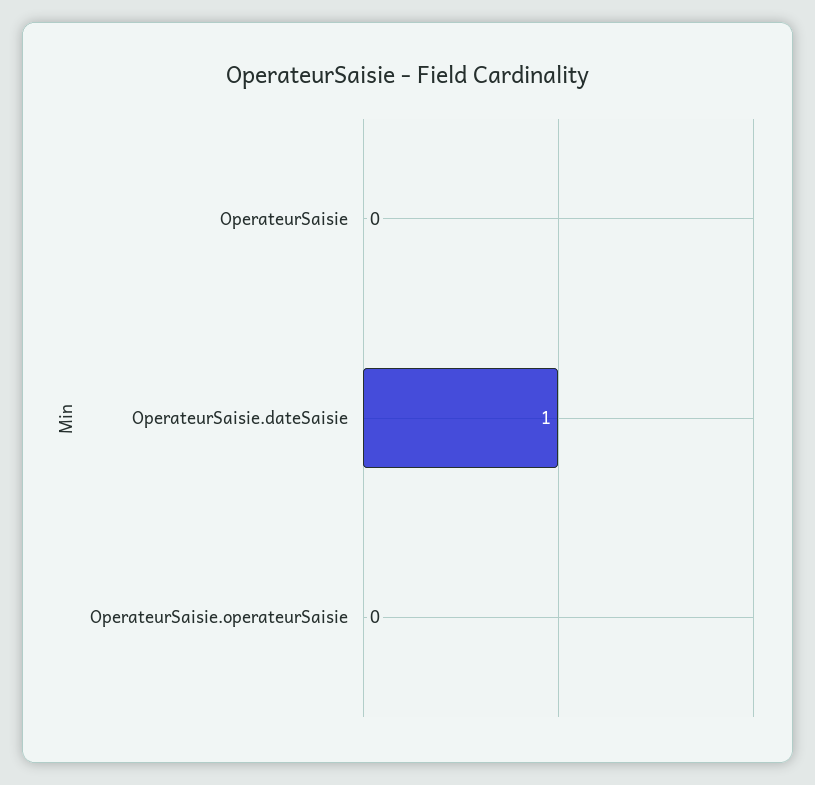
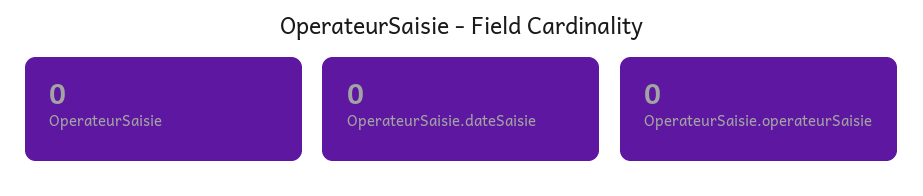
OperateurSaisie.dateSaisie: 1 -> 0

